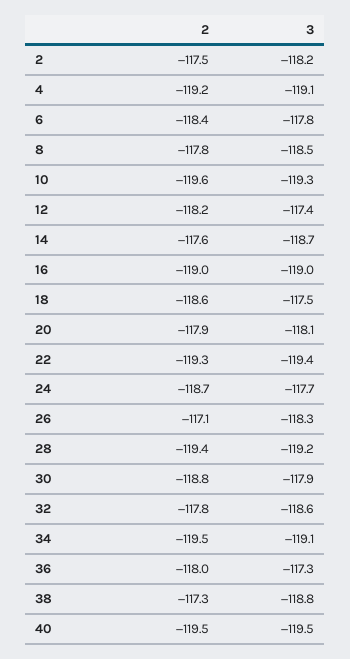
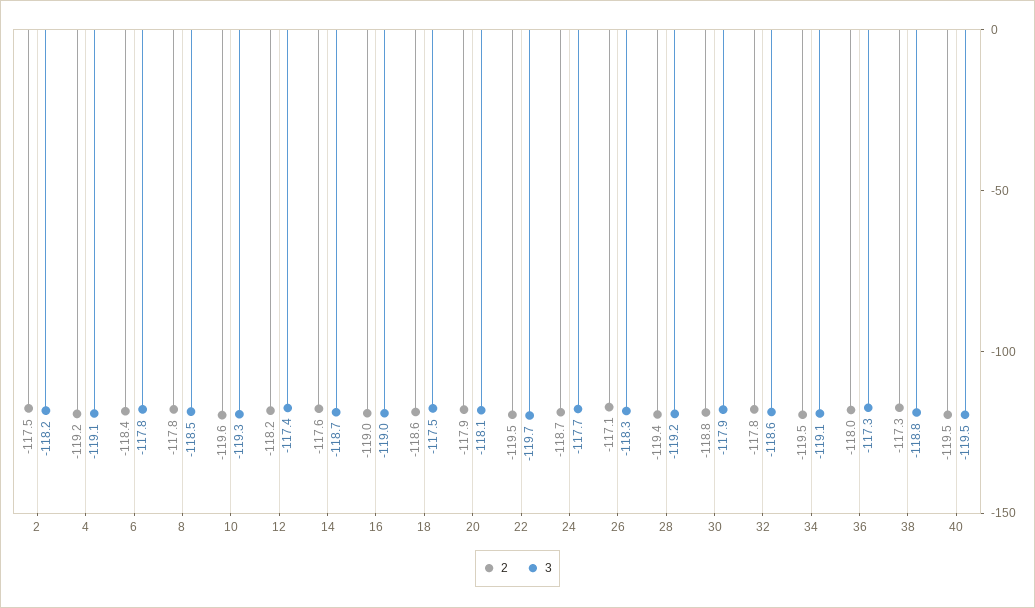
2, 22: -119.3 -> -119.5
3, 22: -119.4 -> -119.7

